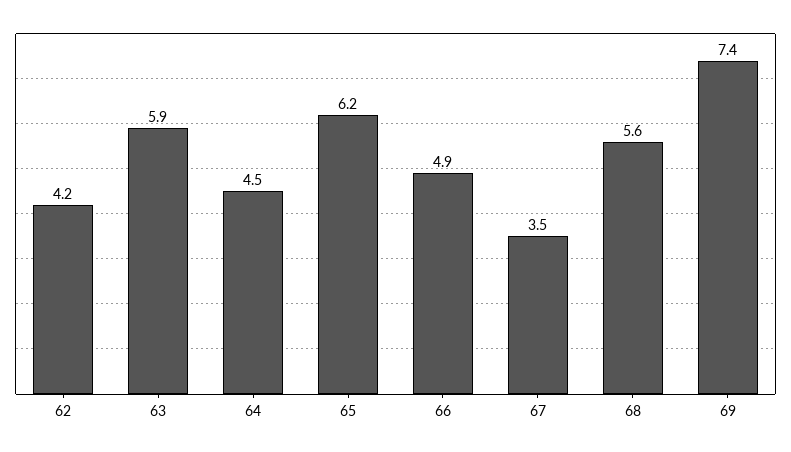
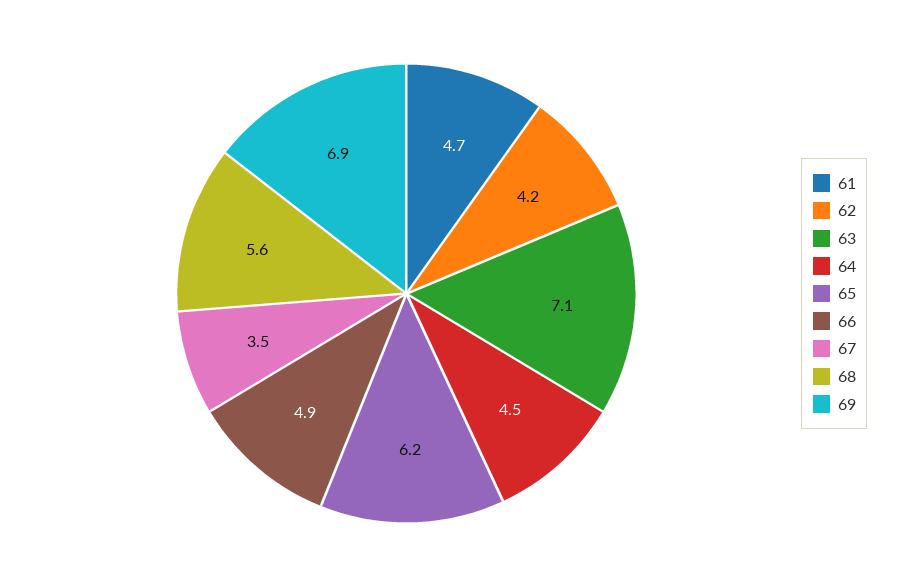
63: 5.9 -> 7.1
69: 7.4 -> 6.9
61: none -> 4.7

